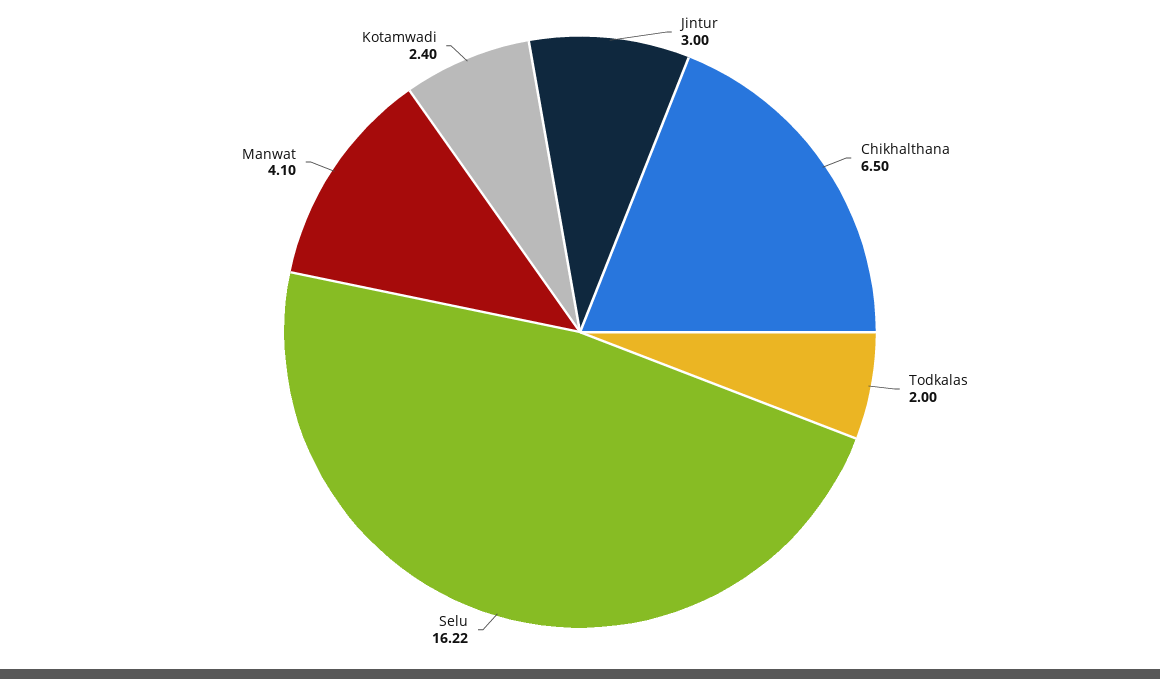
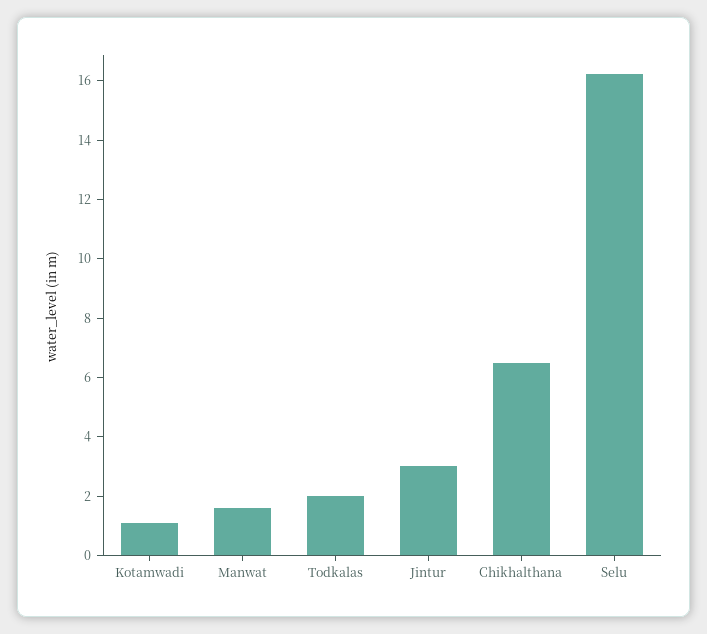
Manwat: 4.1 -> 1.5
Kotamwadi: 2.4 -> 1

